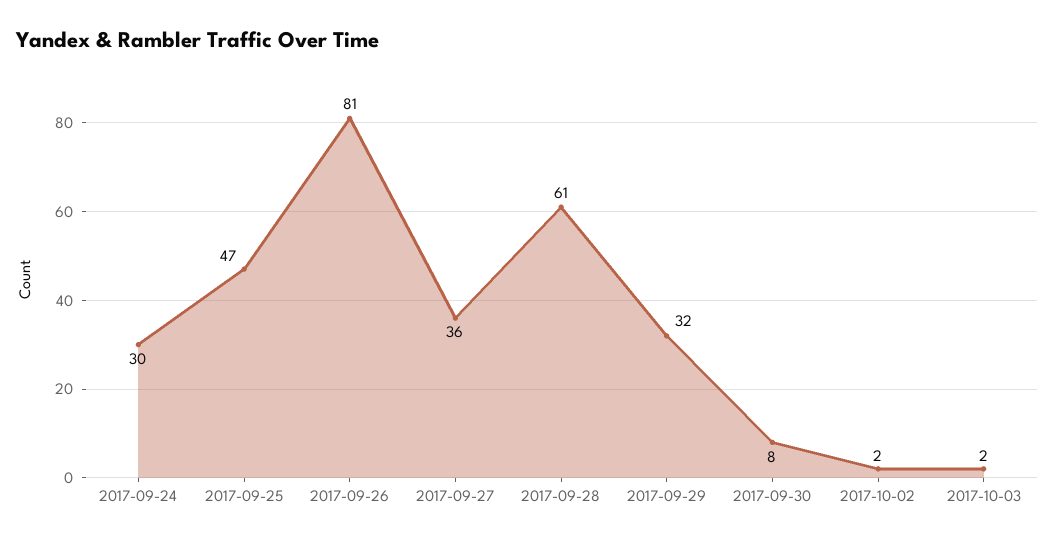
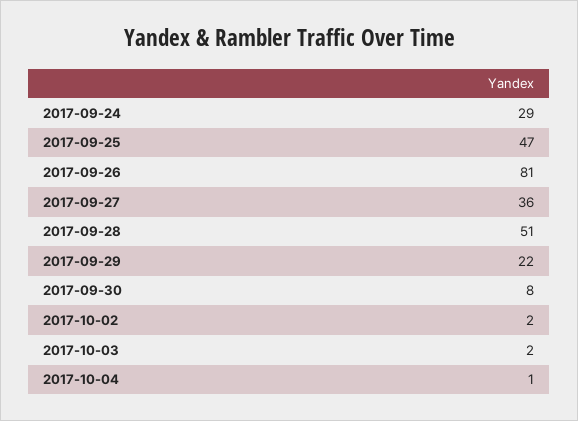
2017-09-24: 30 -> 29
2017-09-28: 61 -> 51
2017-09-29: 32 -> 22
2017-10-04: none -> 1

